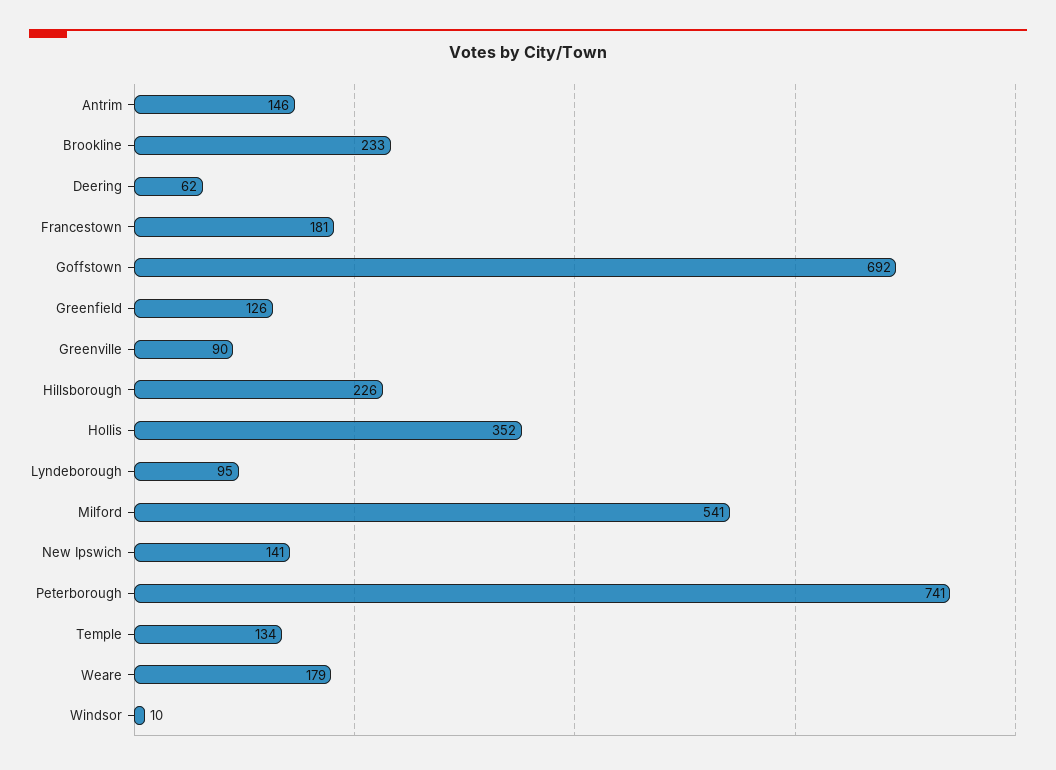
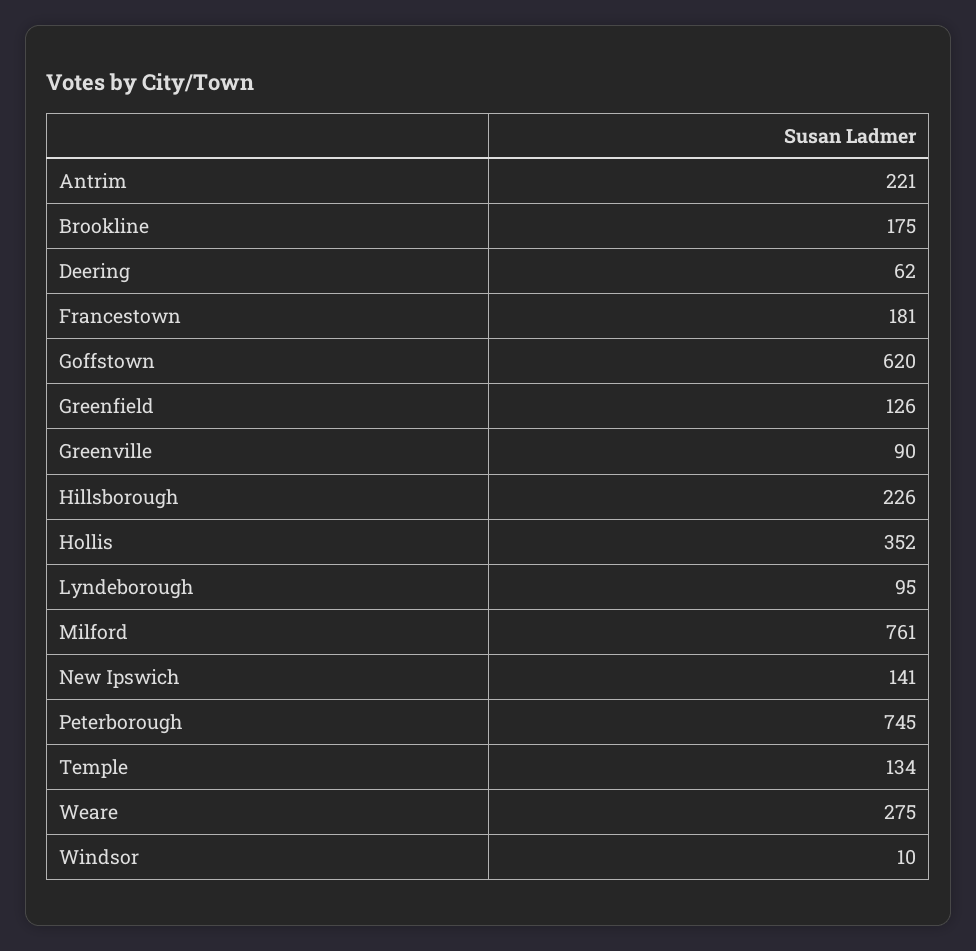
Antrim: 146 -> 221
Brookline: 233 -> 175
Goffstown: 692 -> 620
Milford: 541 -> 761
Peterborough: 741 -> 745
Weare: 179 -> 275

